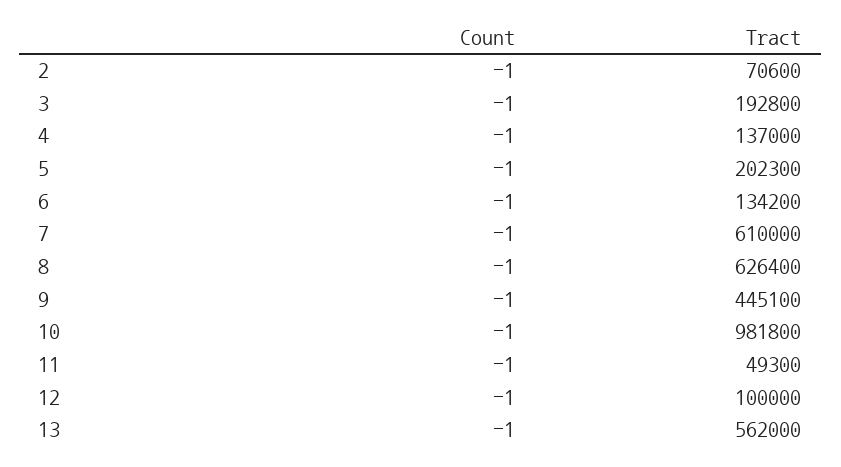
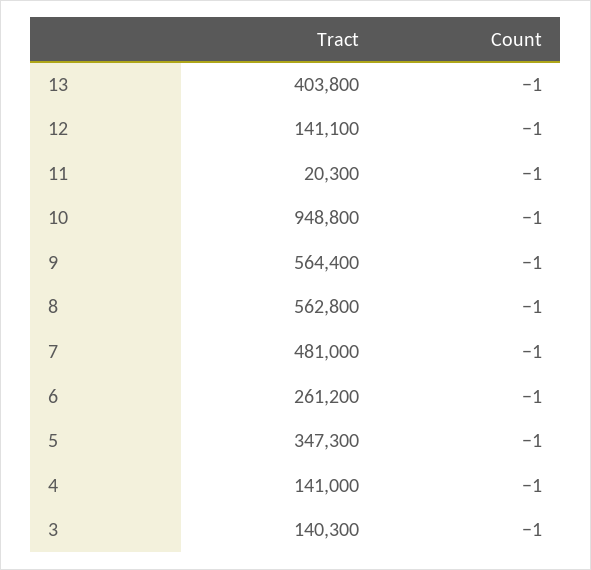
Count, 2: -1 -> none
Tract, 2: 70600 -> none
Tract, 3: 192800 -> 140300
Tract, 4: 137000 -> 141000
Tract, 5: 202300 -> 347300
Tract, 6: 134200 -> 261200
Tract, 7: 610000 -> 481000
Tract, 8: 626400 -> 562800
Tract, 9: 445100 -> 564400
Tract, 10: 981800 -> 948800
Tract, 11: 49300 -> 20300
Tract, 12: 100000 -> 141100
Tract, 13: 562000 -> 403800

